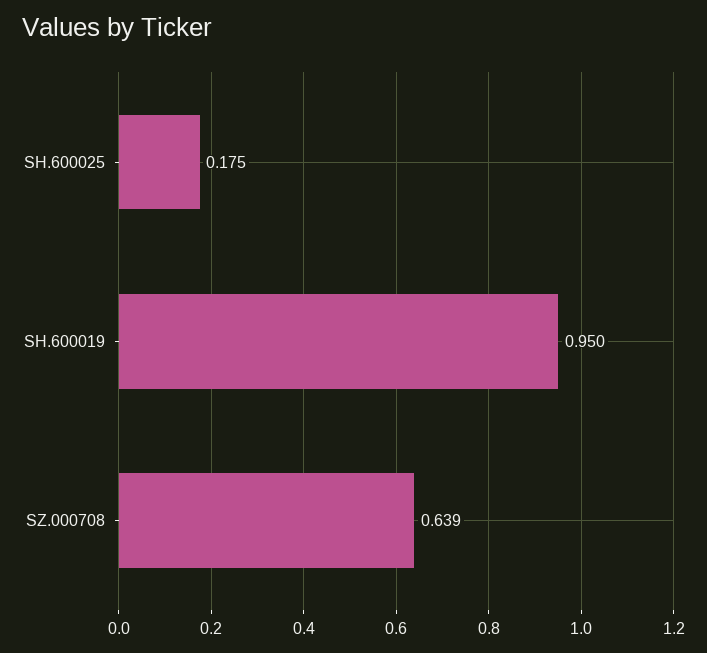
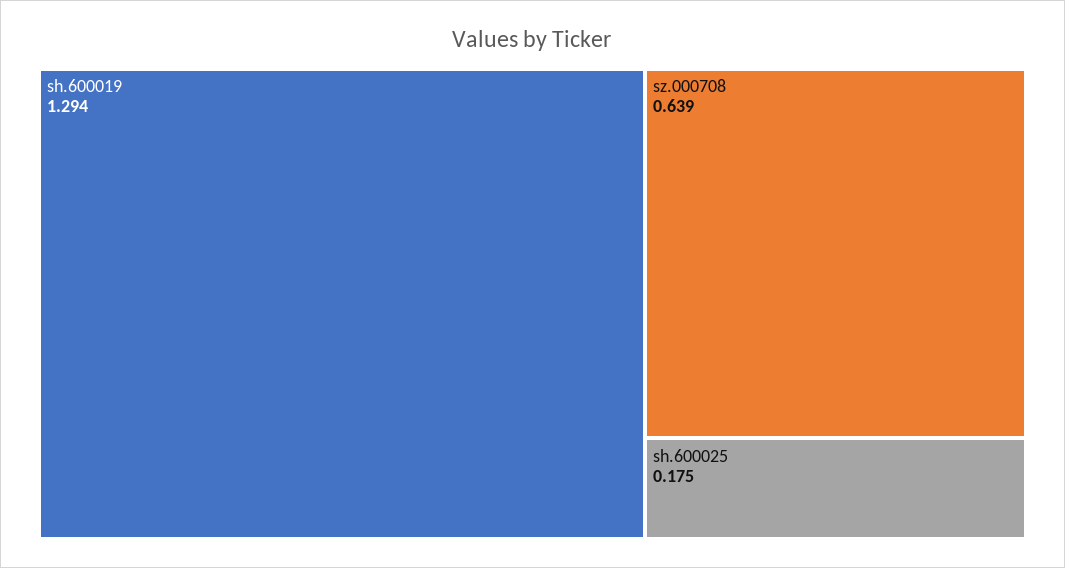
SH.600019: 0.95 -> 1.294

